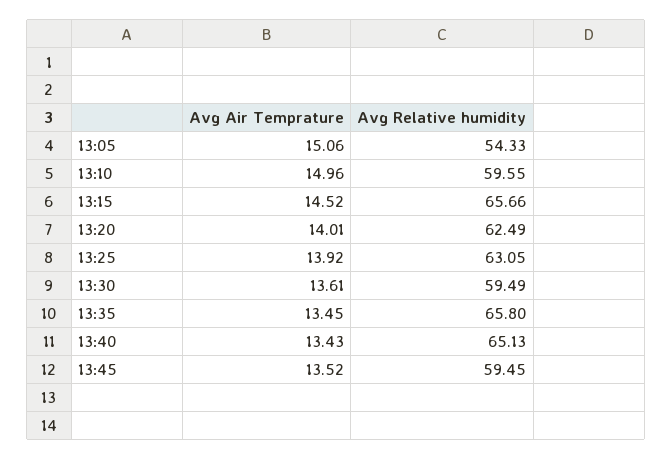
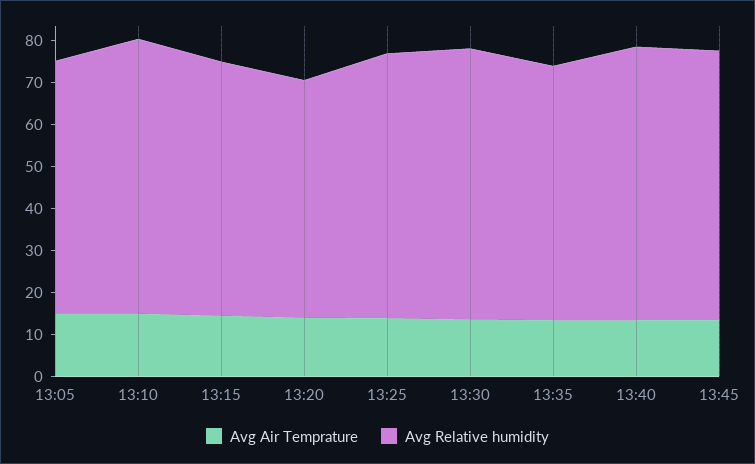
Avg Relative humidity, 13:05: 54.33 -> 60
Avg Relative humidity, 13:10: 59.55 -> 66
Avg Relative humidity, 13:15: 65.66 -> 60
Avg Relative humidity, 13:20: 62.49 -> 56
Avg Relative humidity, 13:30: 59.49 -> 64
Avg Relative humidity, 13:35: 65.8 -> 60
Avg Relative humidity, 13:45: 59.45 -> 64

